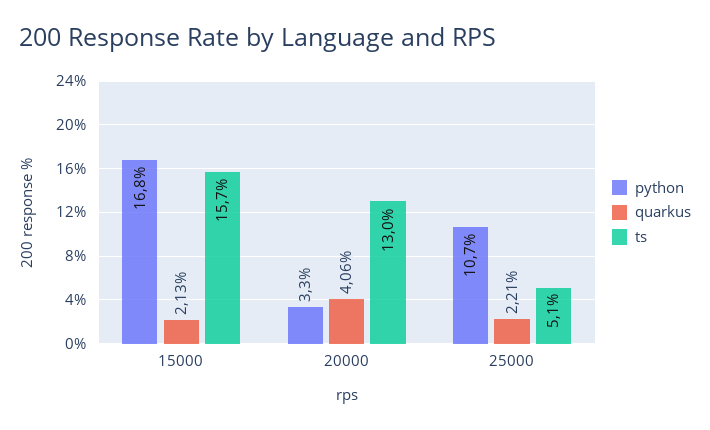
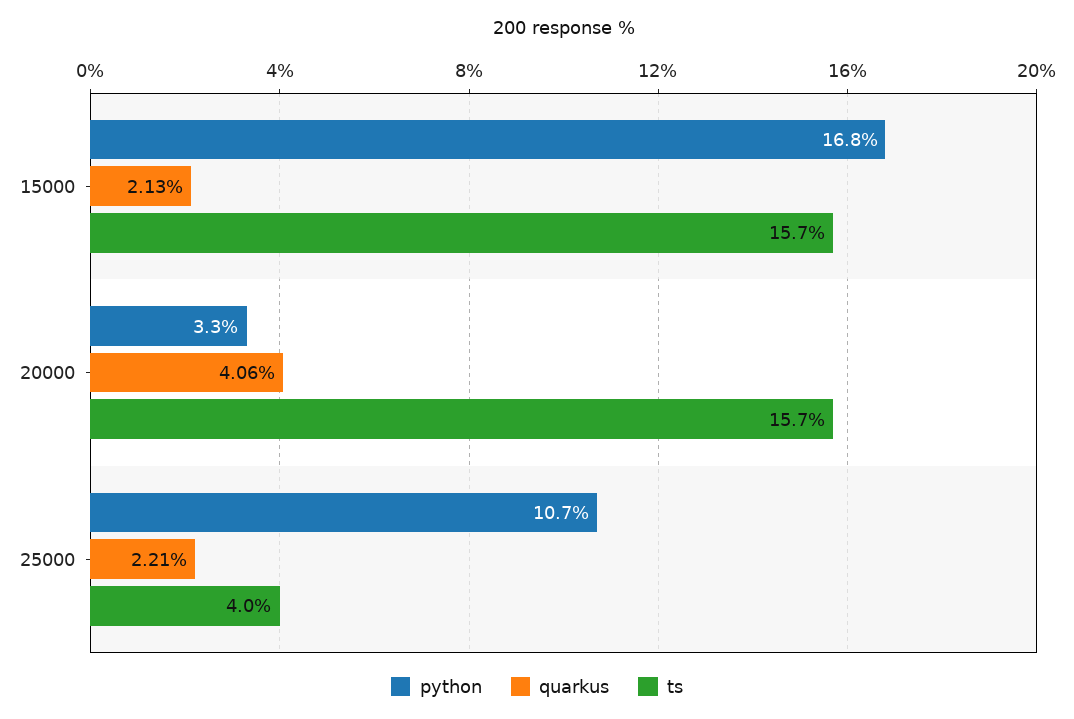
ts, 20000: 13 -> 15.7
ts, 25000: 5.1 -> 4

